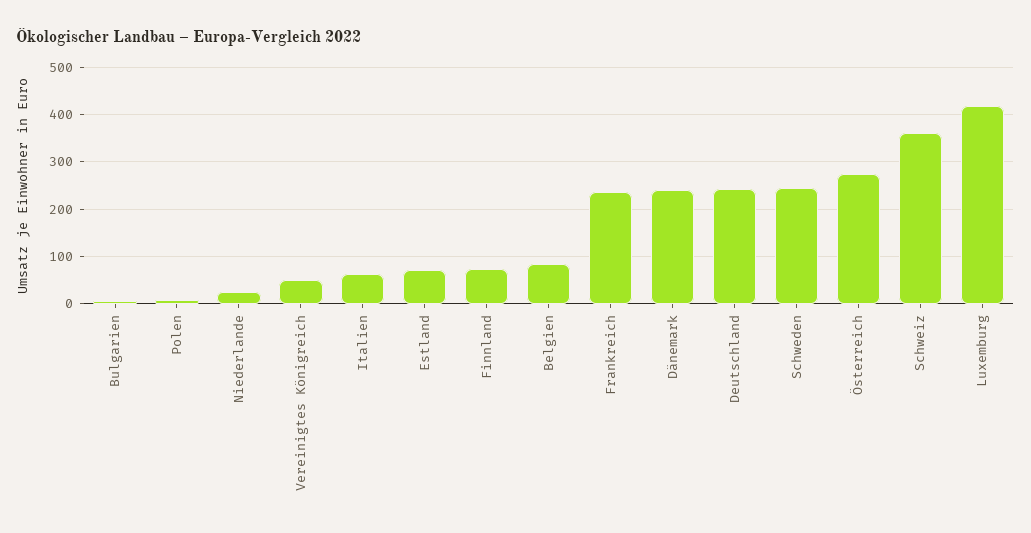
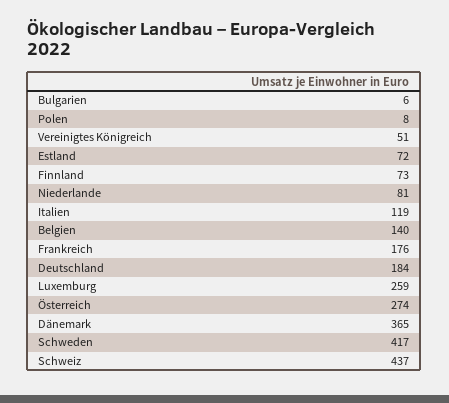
Niederlande: 20 -> 81
Italien: 60 -> 119
Belgien: 80 -> 140
Frankreich: 240 -> 176
Dänemark: 240 -> 365
Deutschland: 240 -> 184
Schweden: 240 -> 417
Schweiz: 360 -> 437
Luxemburg: 420 -> 259

